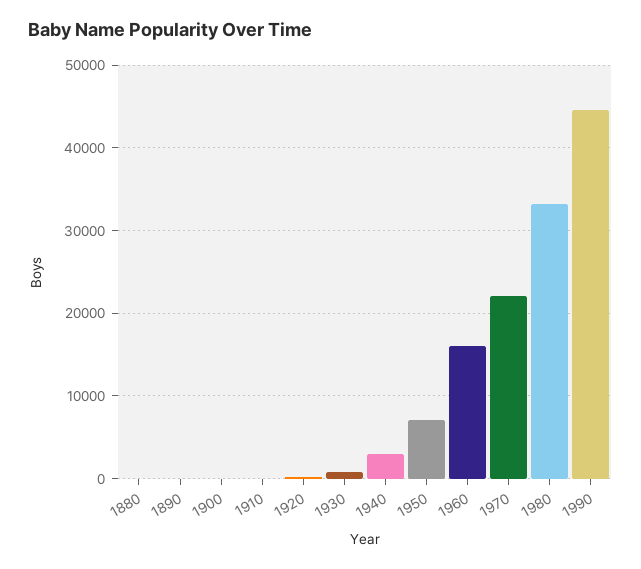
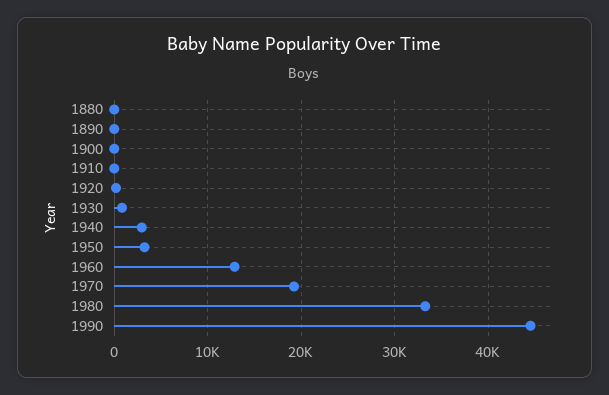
1950: 7000 -> 3000
1960: 16000 -> 13000
1970: 22000 -> 19000

